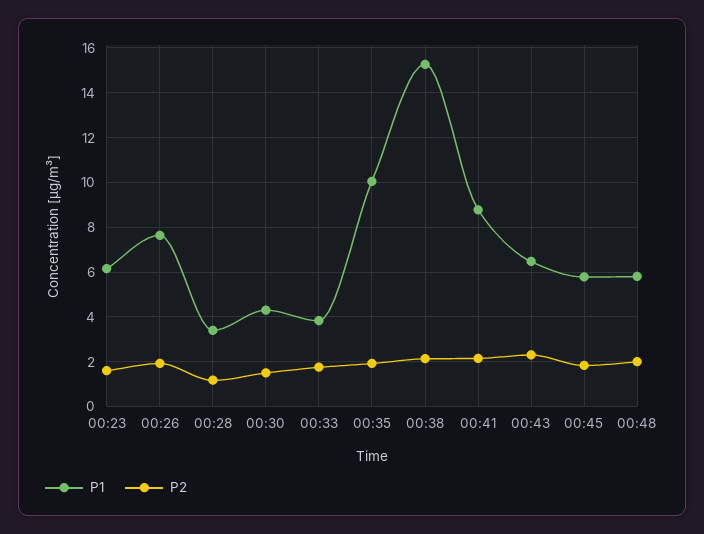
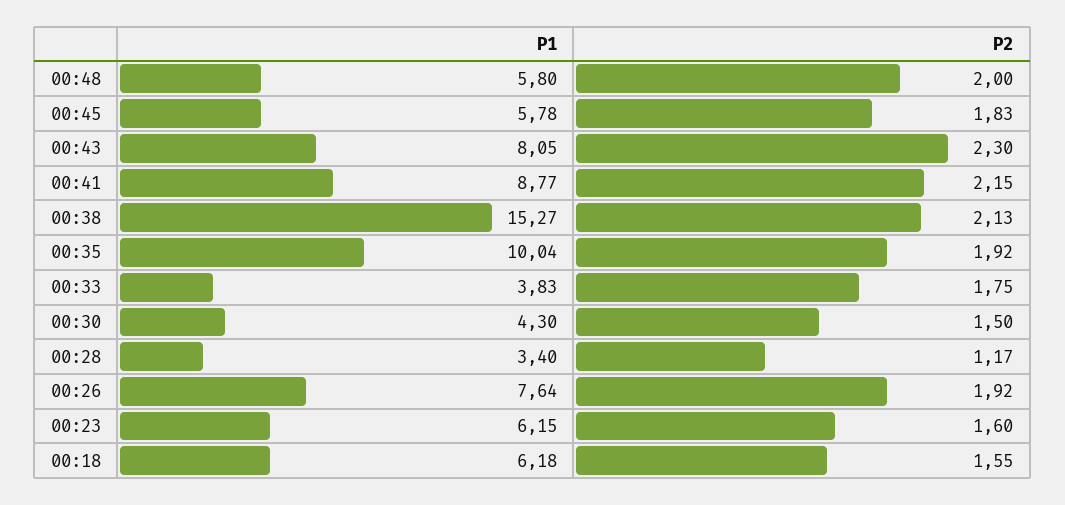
P1, 00:43: 6.5 -> 8.05
P1, 00:18: none -> 6.18
P2, 00:18: none -> 1.55

